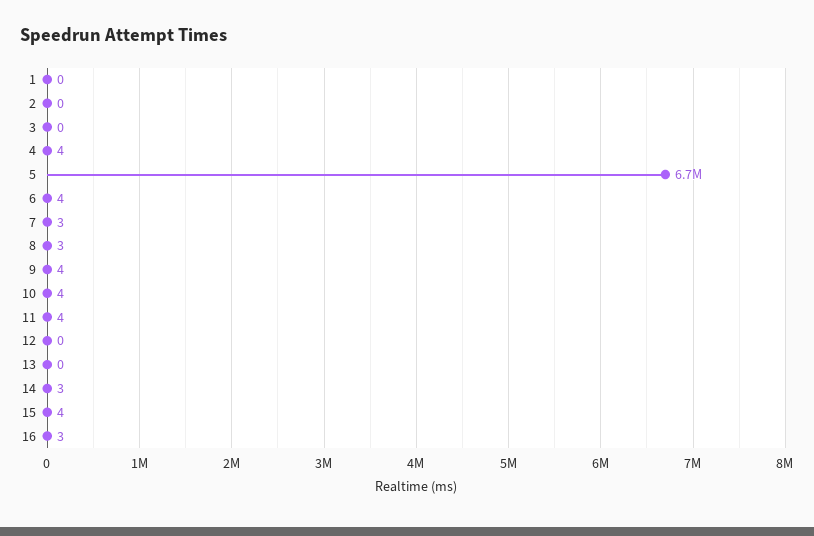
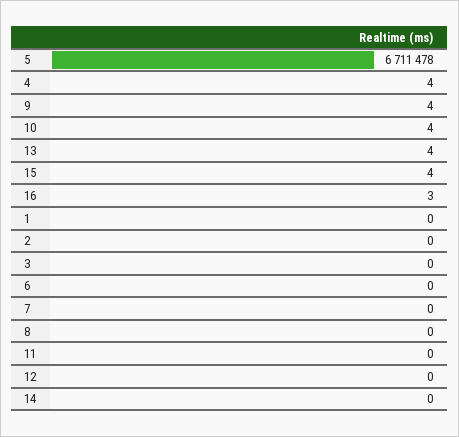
6: 4 -> 0
7: 3 -> 0
8: 3 -> 0
11: 4 -> 0
13: 0 -> 4
14: 3 -> 0

